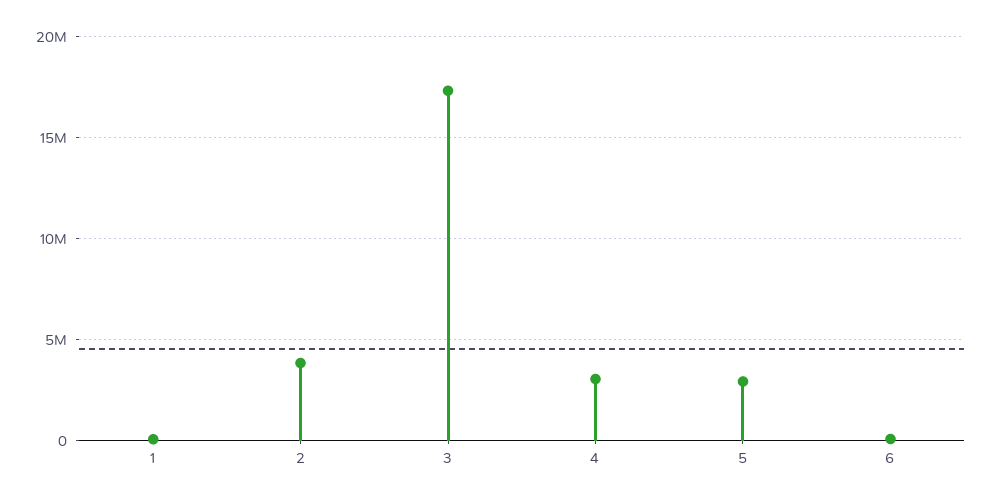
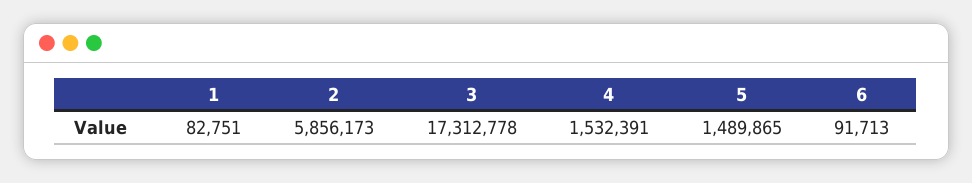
2: 4000000 -> 5856173
4: 3000000 -> 1532391
5: 3000000 -> 1489865

